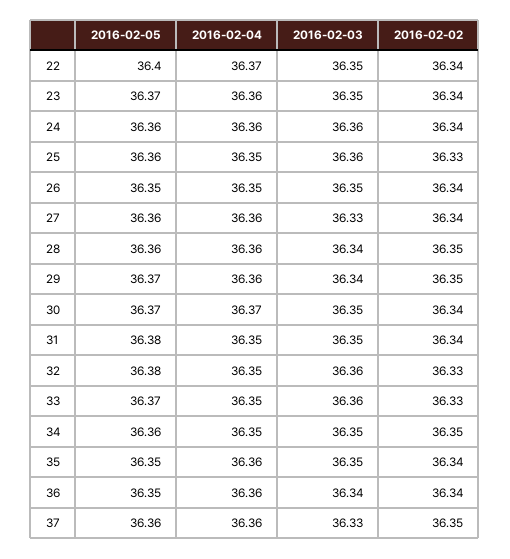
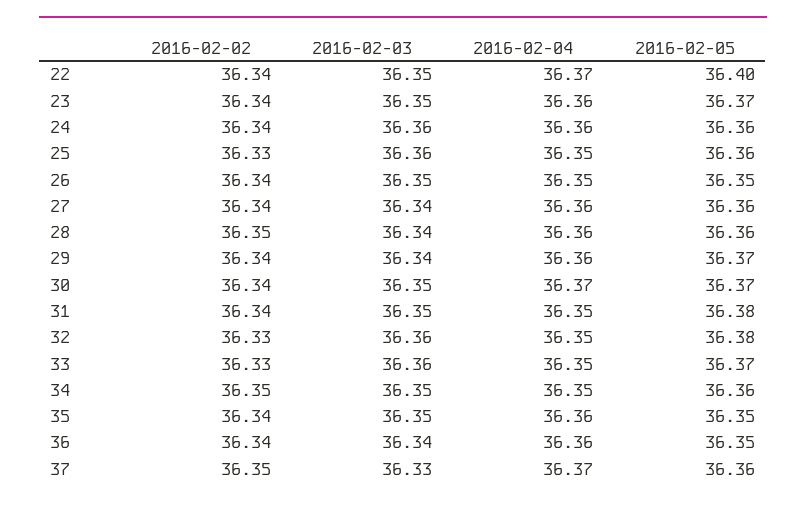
2016-02-03, 27: 36.33 -> 36.34
2016-02-02, 29: 36.35 -> 36.34
2016-02-04, 37: 36.36 -> 36.37

